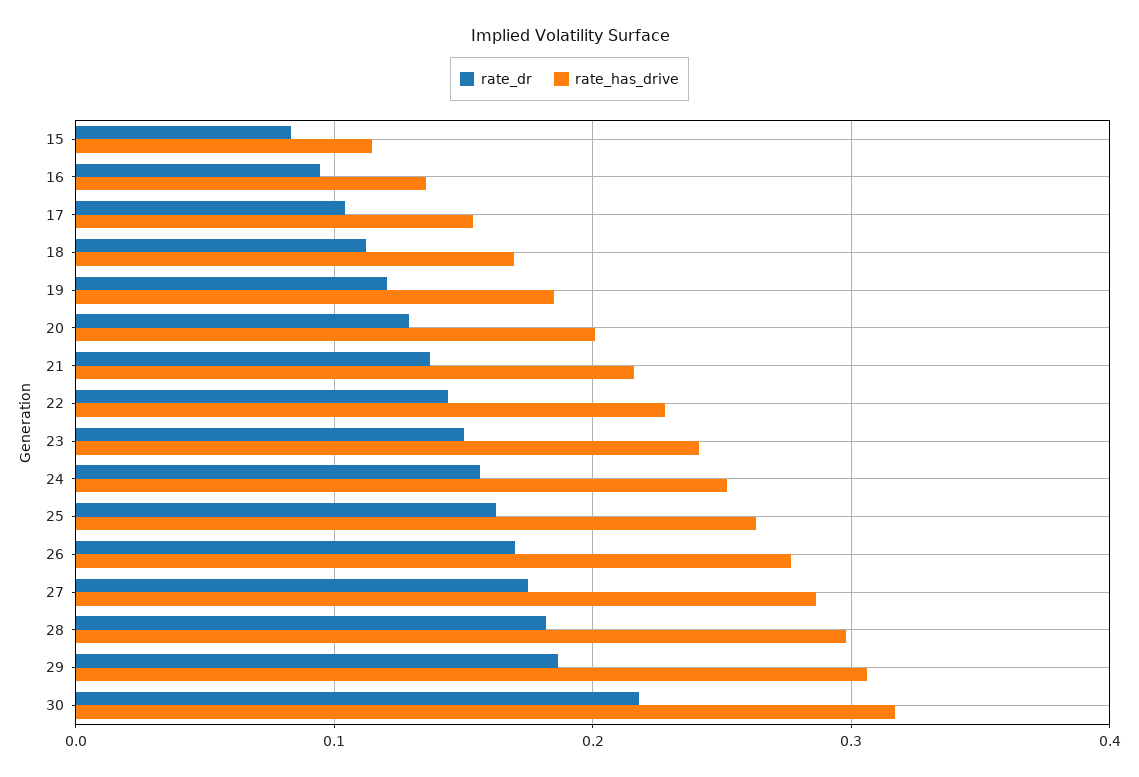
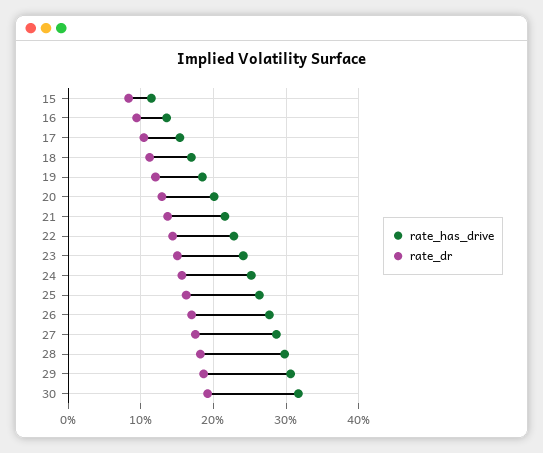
rate_dr, 30: 0.22 -> 0.19

